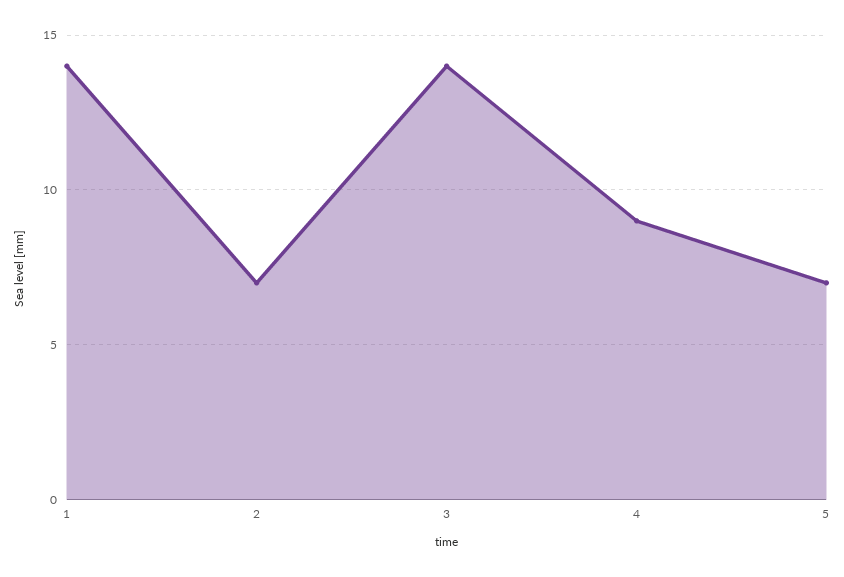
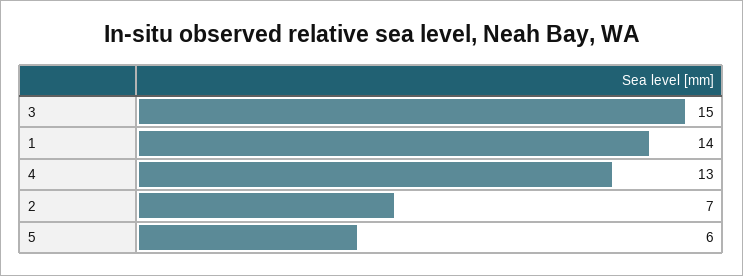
3: 14 -> 15
4: 9 -> 13
5: 7 -> 6

